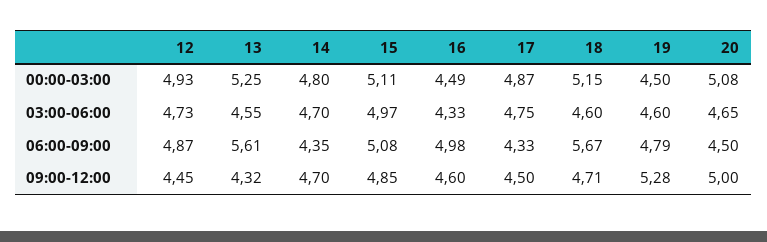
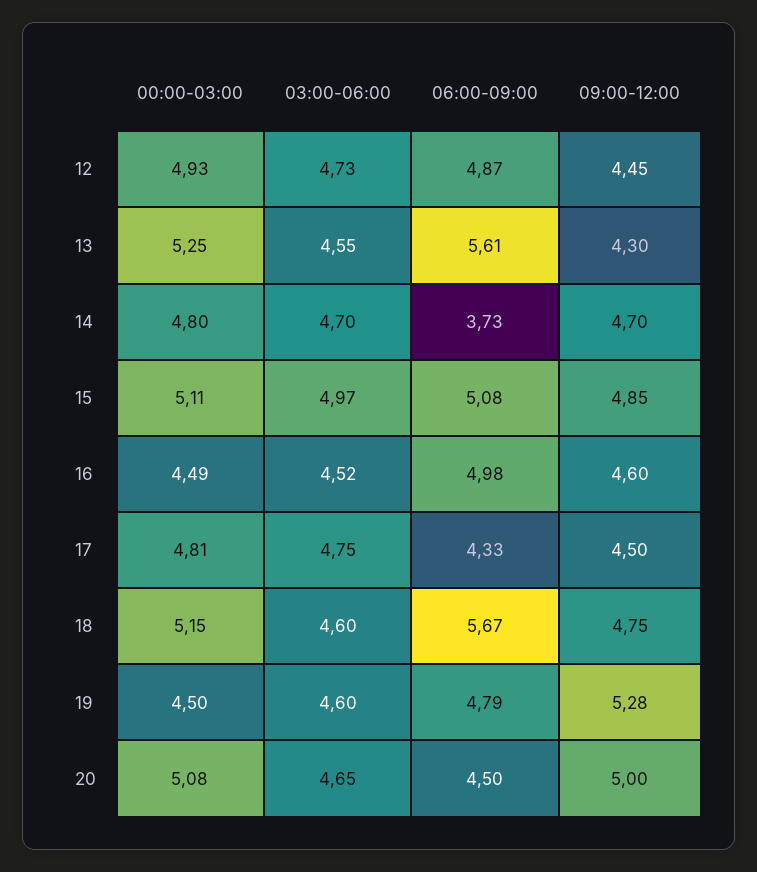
17, 00:00-03:00: 4.87 -> 4.81
16, 03:00-06:00: 4.33 -> 4.52
14, 06:00-09:00: 4.35 -> 3.73
13, 09:00-12:00: 4.32 -> 4.3
18, 09:00-12:00: 4.71 -> 4.75

